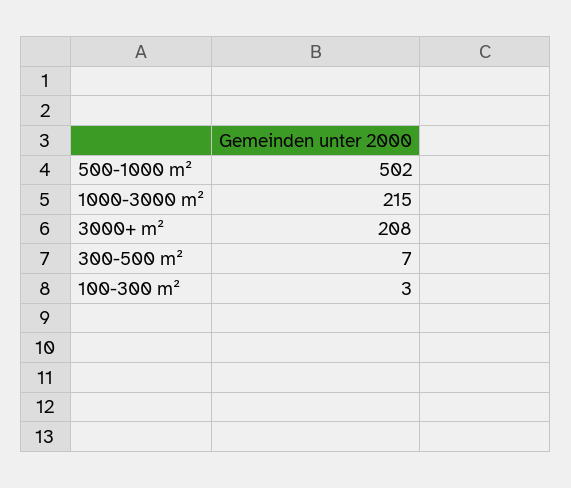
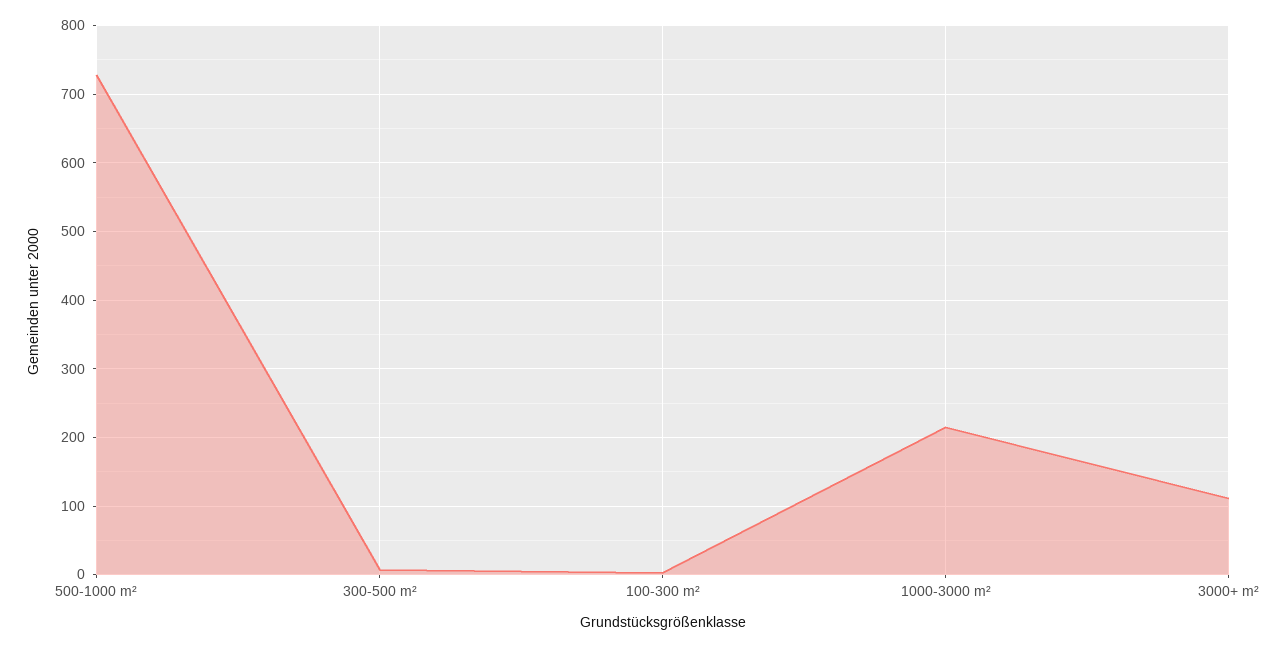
500-1000 m²: 502 -> 730
3000+ m²: 208 -> 110

